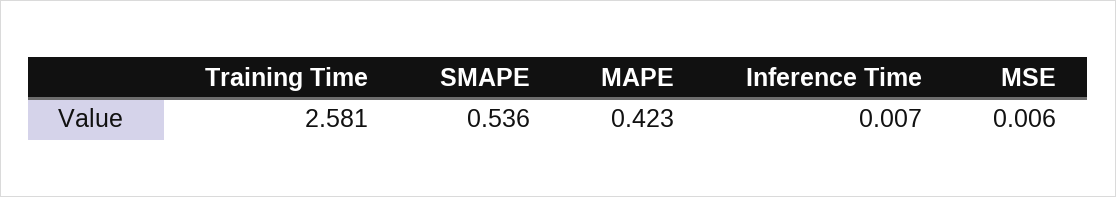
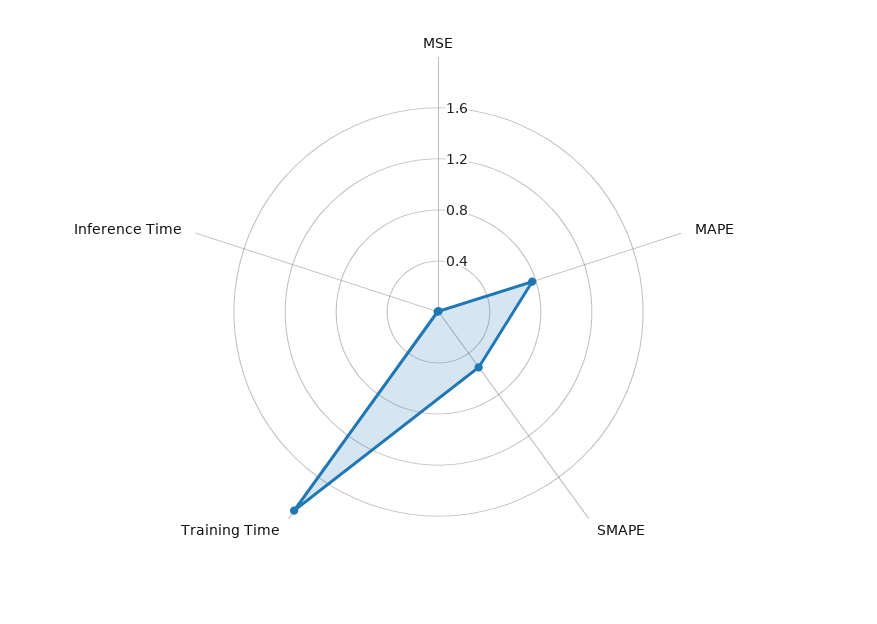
Training Time: 2.581 -> 1.9
MAPE: 0.423 -> 0.8

